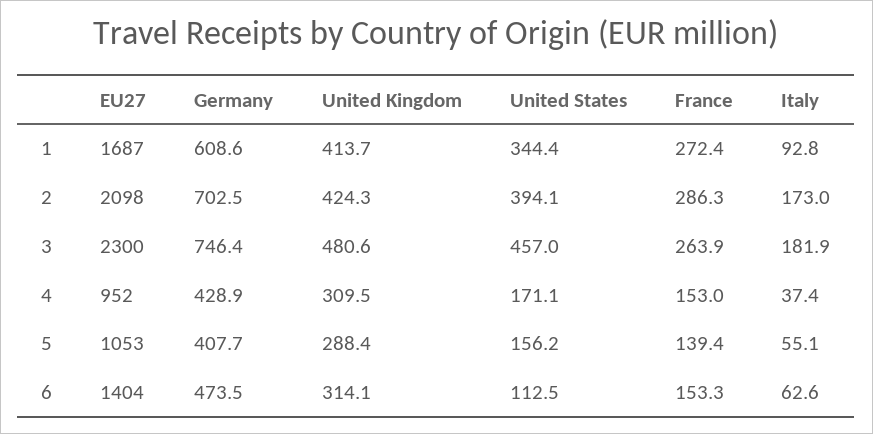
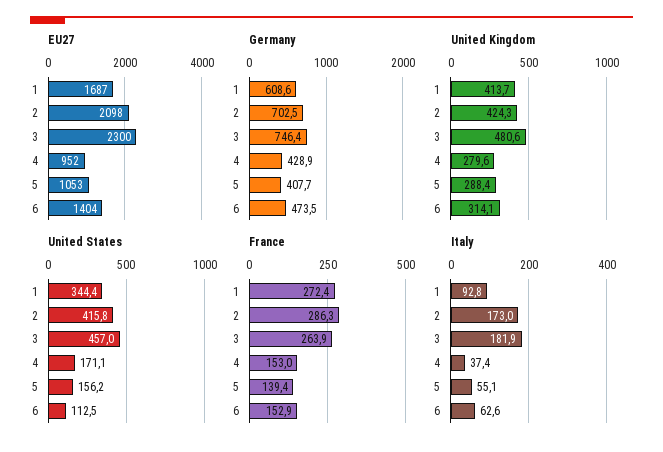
United States, 2: 394.1 -> 415.8
United Kingdom, 4: 309.5 -> 279.6
France, 6: 153.3 -> 152.9

